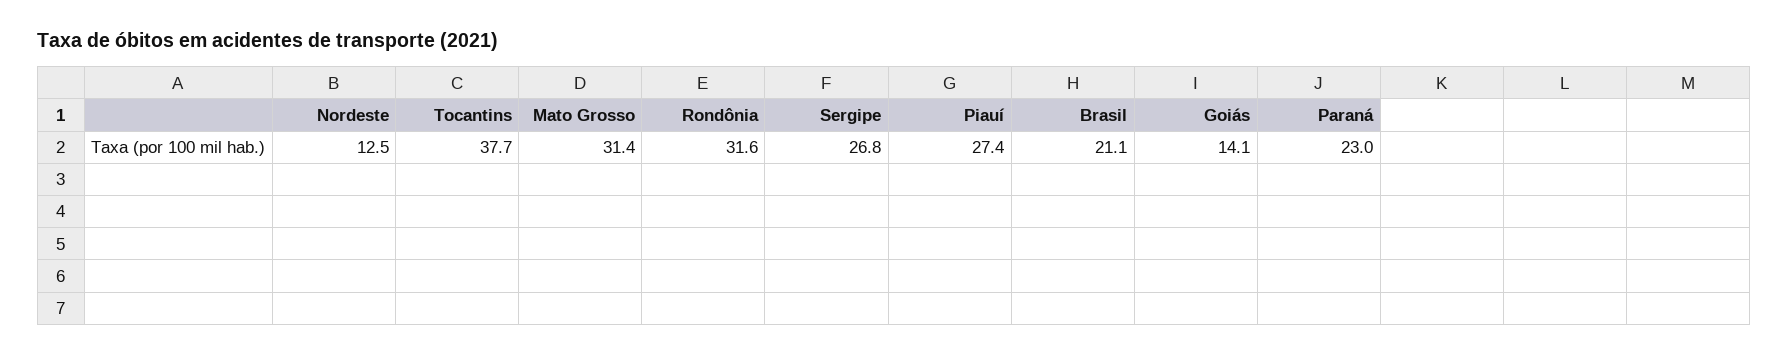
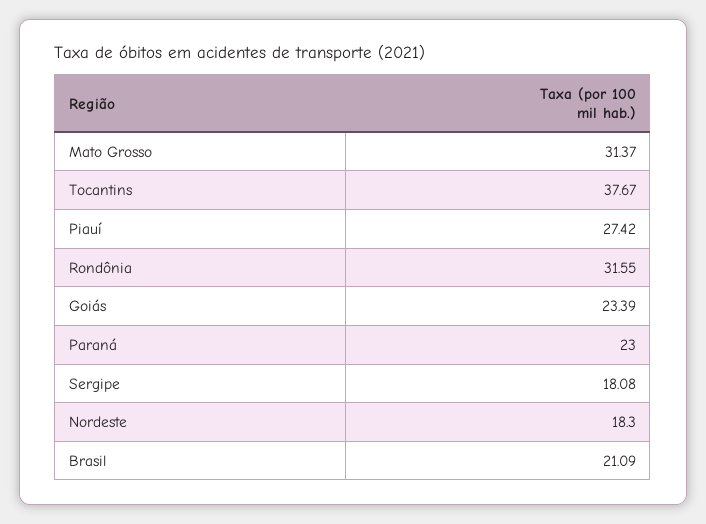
Nordeste: 12.5 -> 18.3
Sergipe: 26.8 -> 18.08
Goiás: 14.1 -> 23.39

